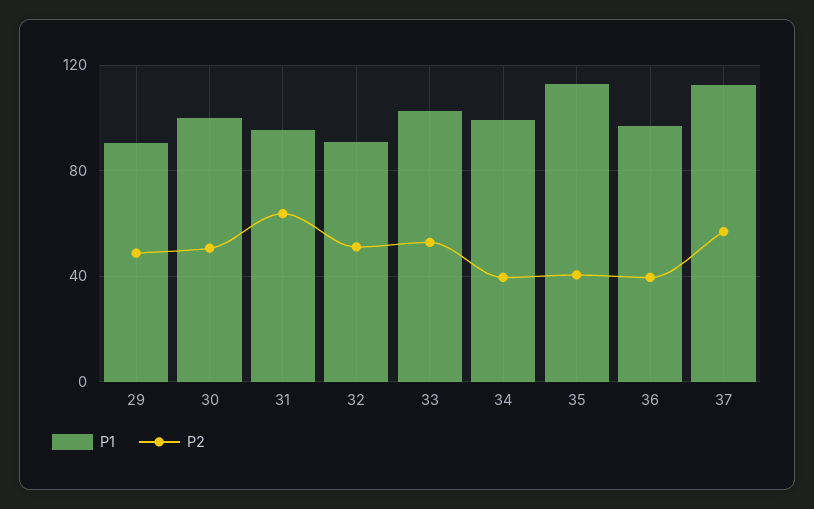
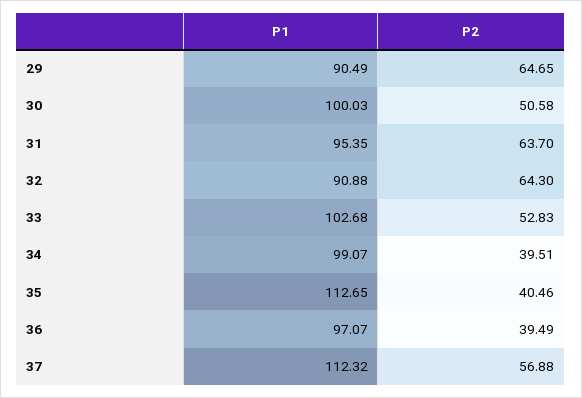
P2, 29: 50 -> 64.65
P2, 32: 50 -> 64.3

